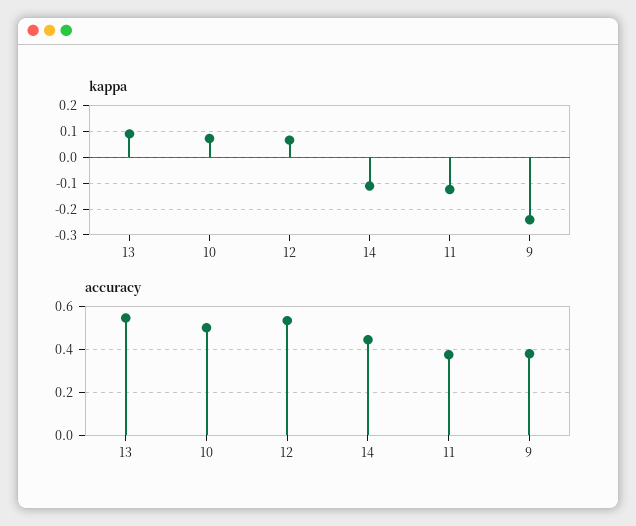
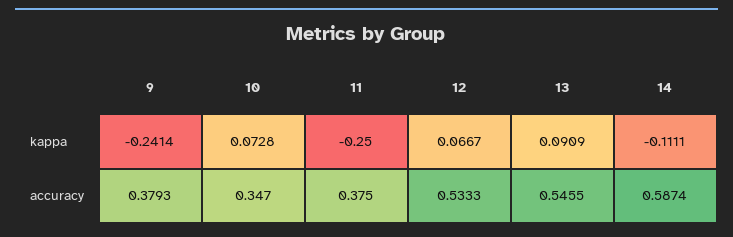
kappa, 11: -0.125 -> -0.25
accuracy, 10: 0.5 -> 0.347
accuracy, 14: 0.45 -> 0.5874

